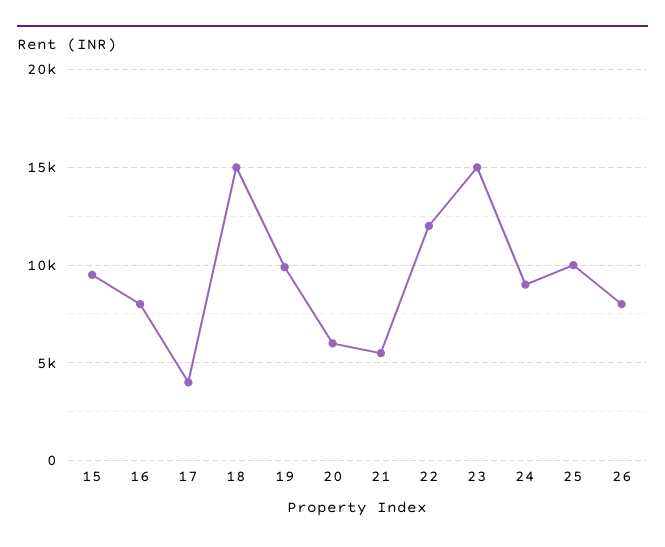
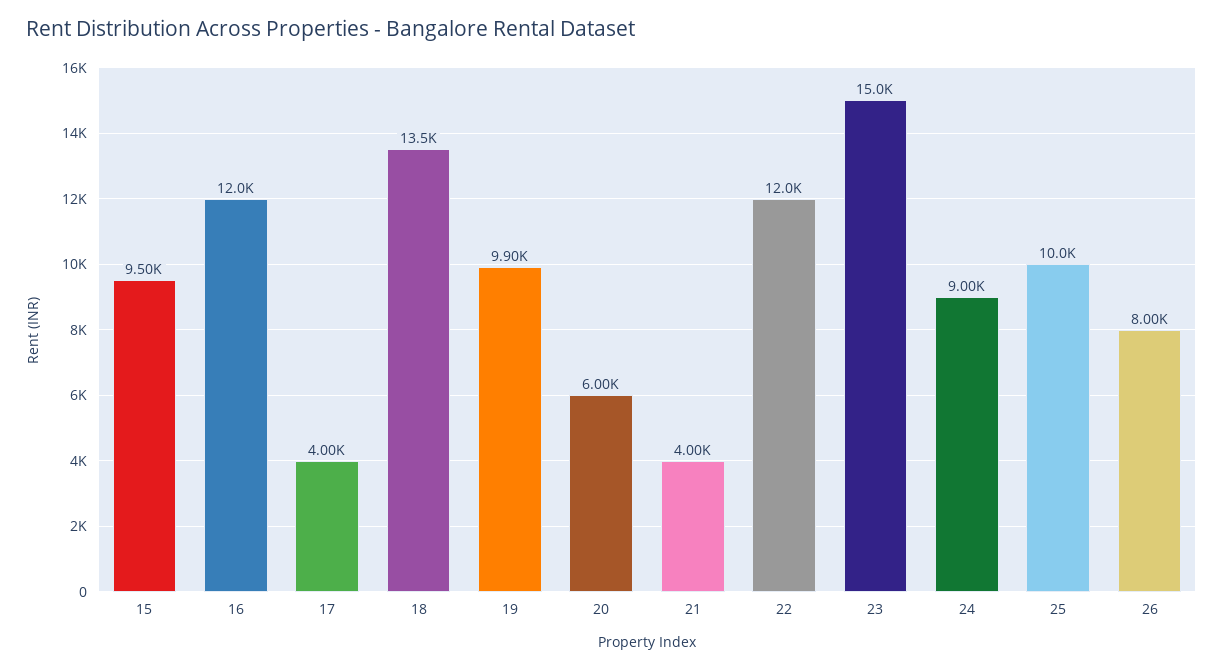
16: 8000 -> 12000
18: 15000 -> 13500
21: 5500 -> 4000

